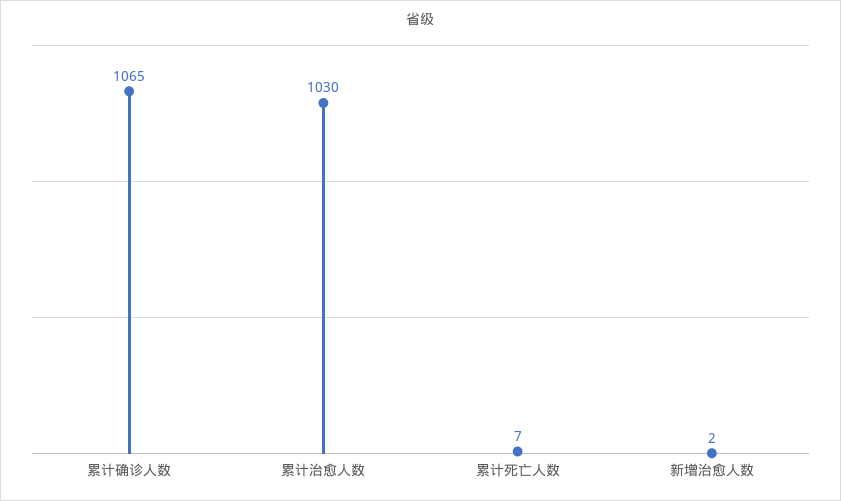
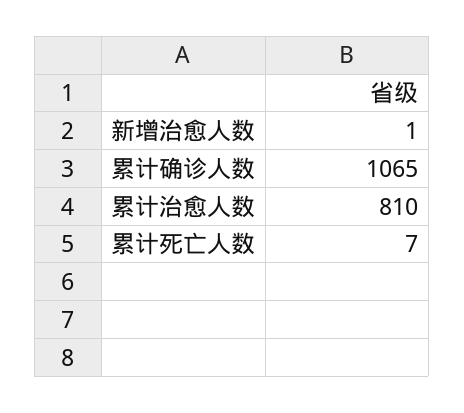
累计治愈人数: 1030 -> 810
新增治愈人数: 2 -> 1

